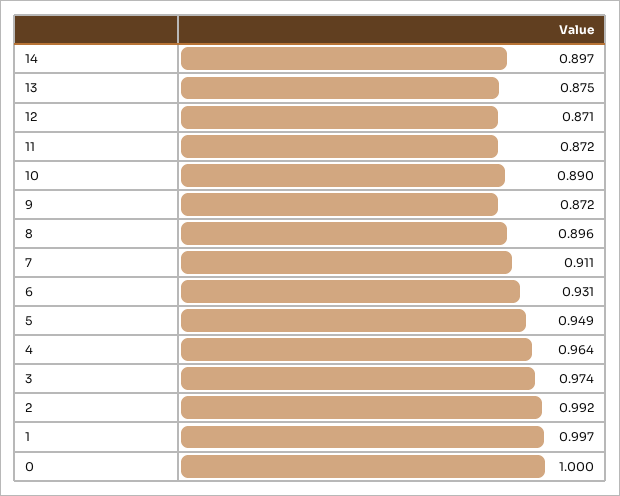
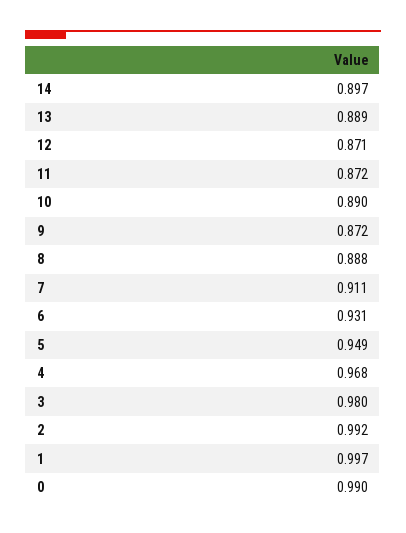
13: 0.875 -> 0.889
8: 0.896 -> 0.888
4: 0.964 -> 0.968
3: 0.974 -> 0.98
0: 1 -> 0.99

